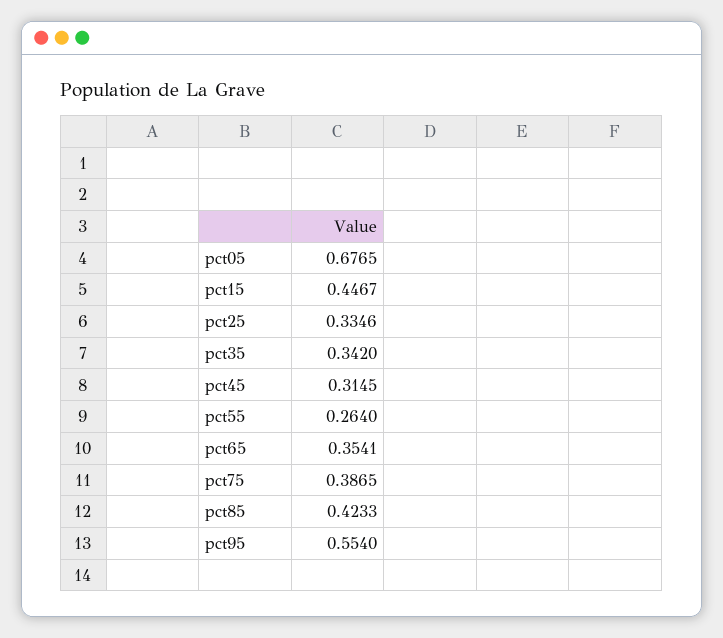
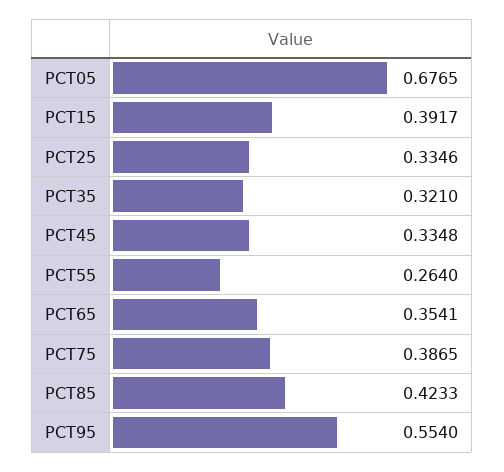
pct15: 0.4467 -> 0.3917
pct35: 0.342 -> 0.321
pct45: 0.3145 -> 0.3348

